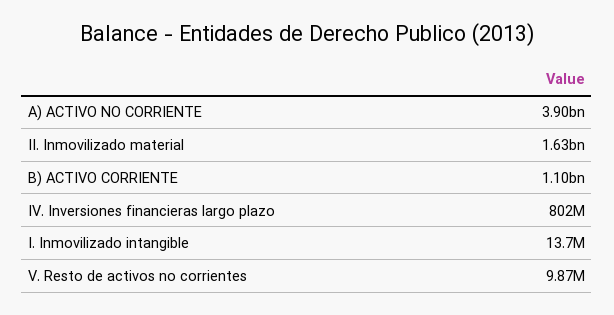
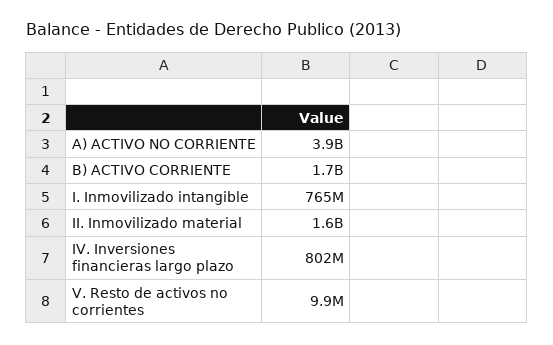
B) ACTIVO CORRIENTE: 1100000000 -> 1700000000
I. Inmovilizado intangible: 13700000 -> 765000000

